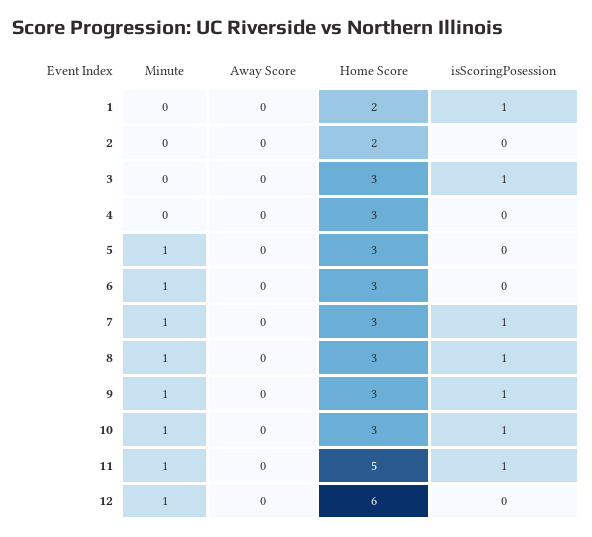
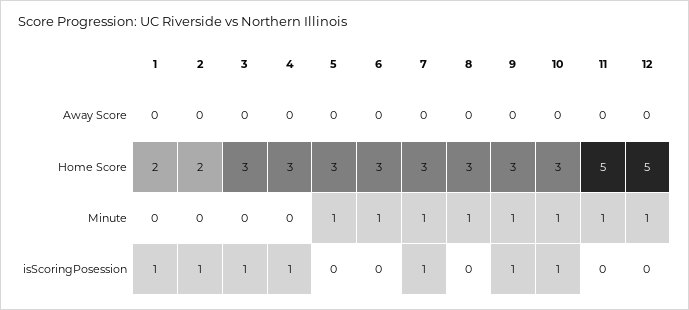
isScoringPosession, 2: 0 -> 1
isScoringPosession, 4: 0 -> 1
isScoringPosession, 8: 1 -> 0
isScoringPosession, 11: 1 -> 0
Home Score, 12: 6 -> 5

